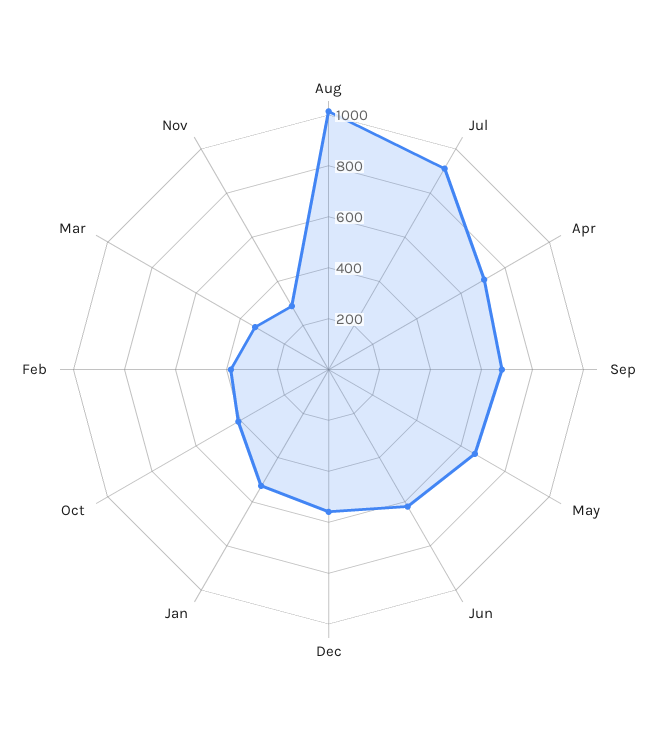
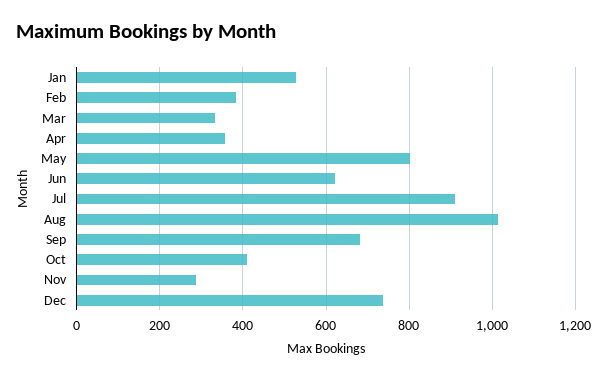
Apr: 700 -> 360
May: 650 -> 800
Dec: 550 -> 740

